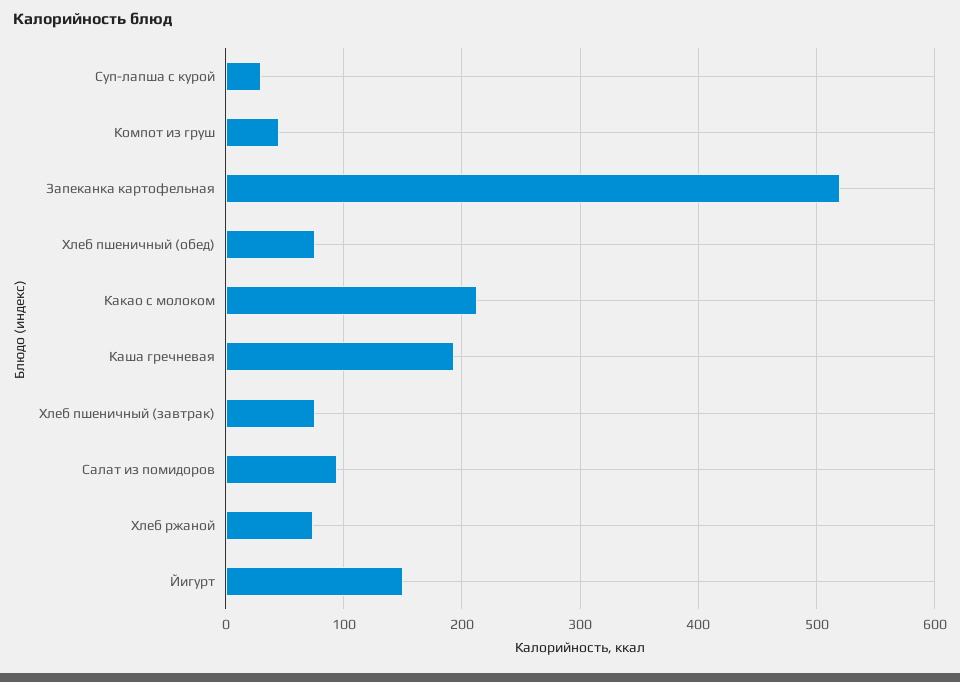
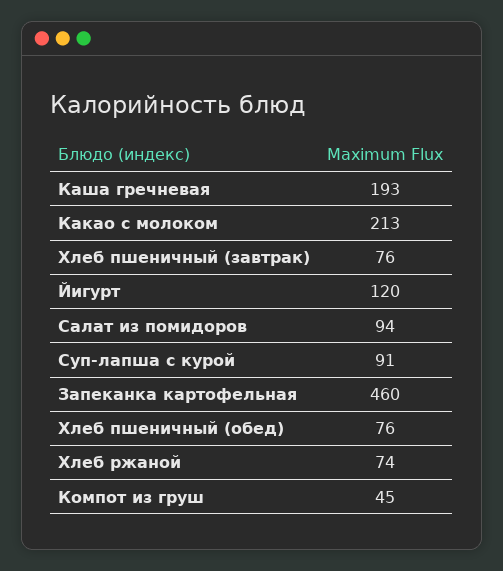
Суп-лапша с курой: 30 -> 91
Запеканка картофельная: 520 -> 460
Йигурт: 150 -> 120

